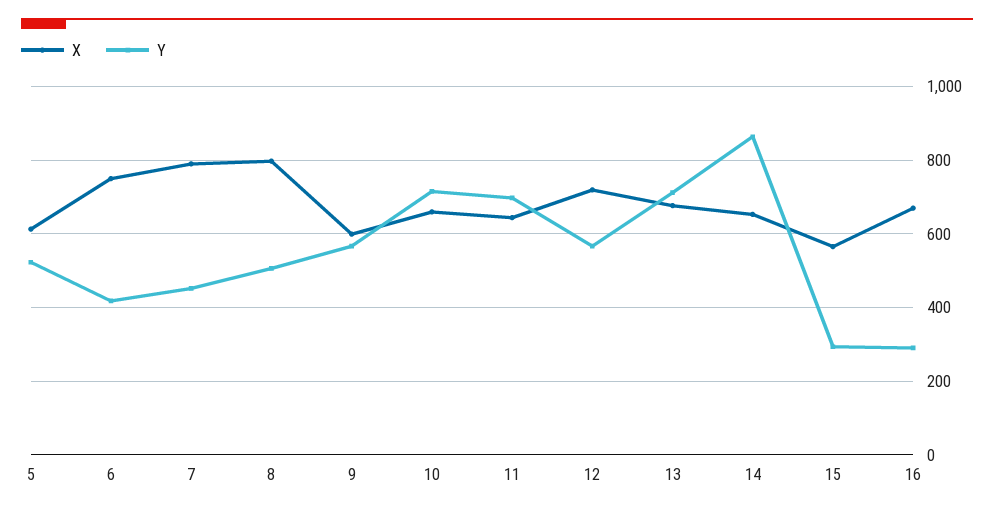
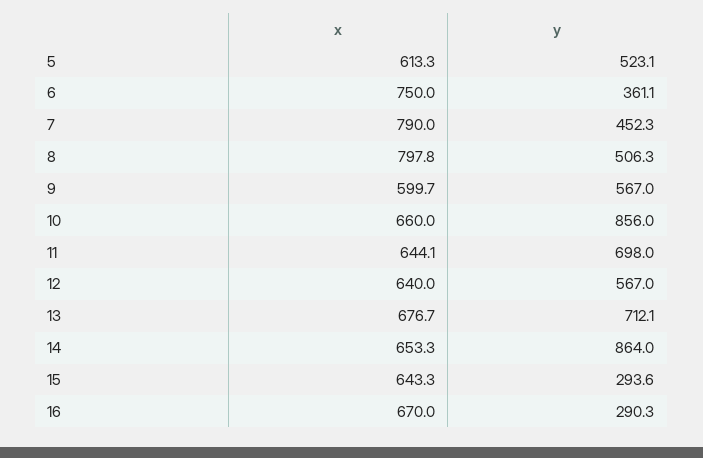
Y, 6: 420 -> 361.1
Y, 10: 720 -> 856
X, 12: 720 -> 640
X, 15: 560 -> 643.3

